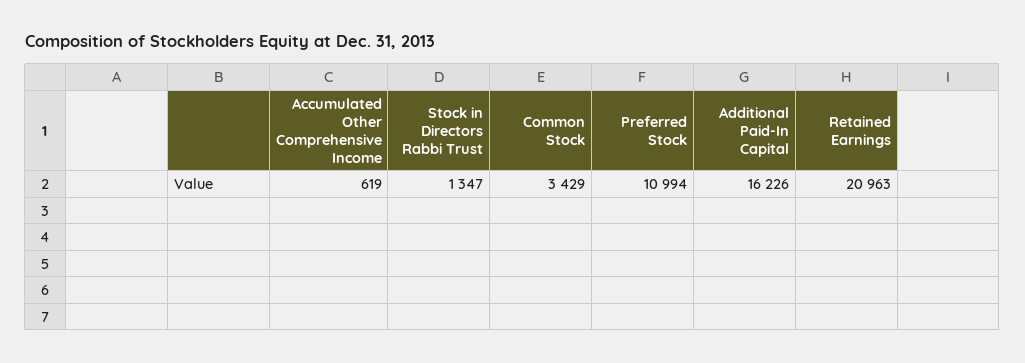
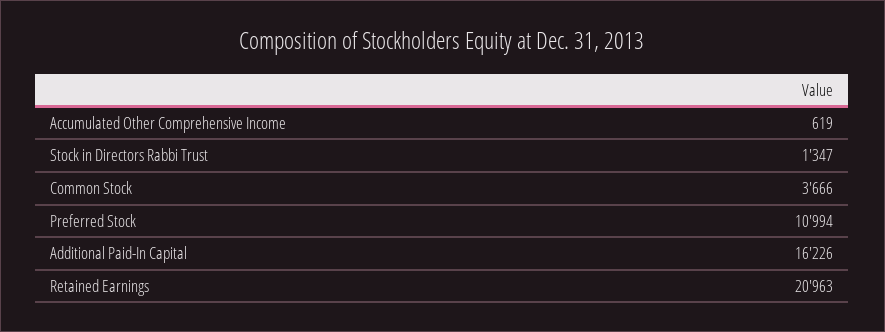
Common Stock: 3429 -> 3666

